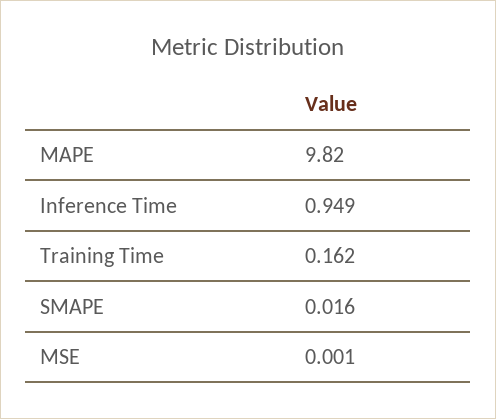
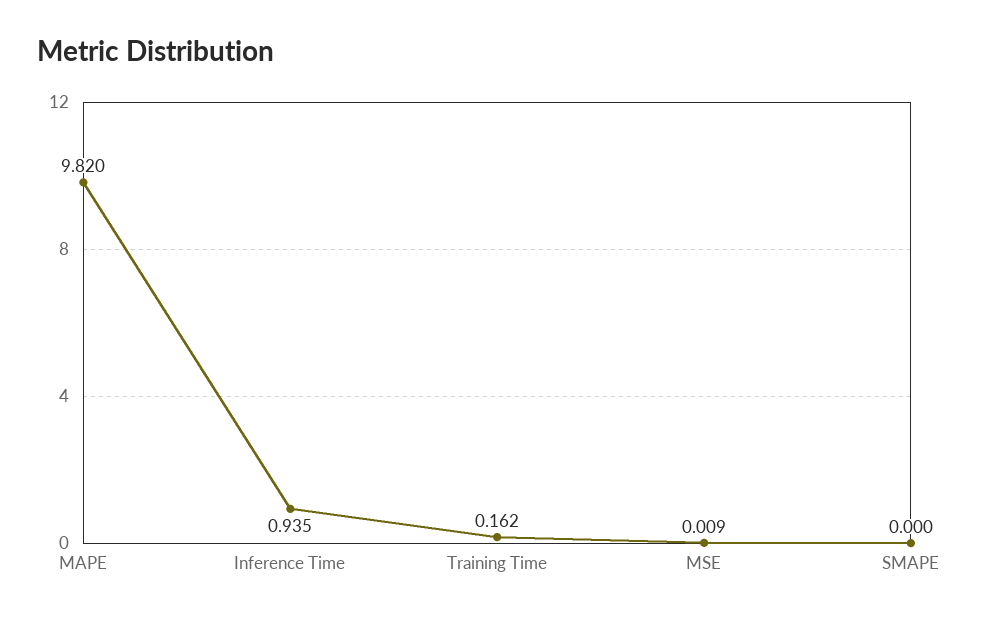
Inference Time: 0.949 -> 0.935
SMAPE: 0.016 -> 0
MSE: 0.001 -> 0.009

